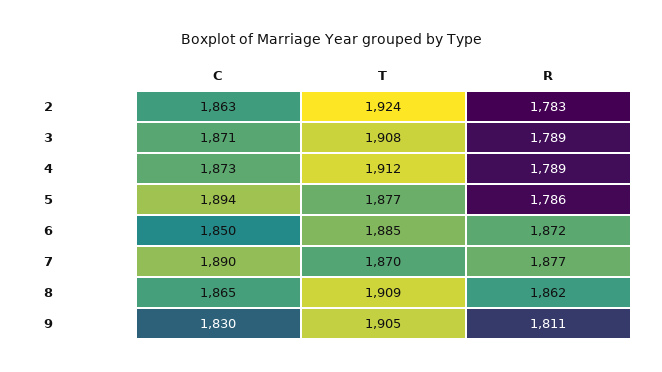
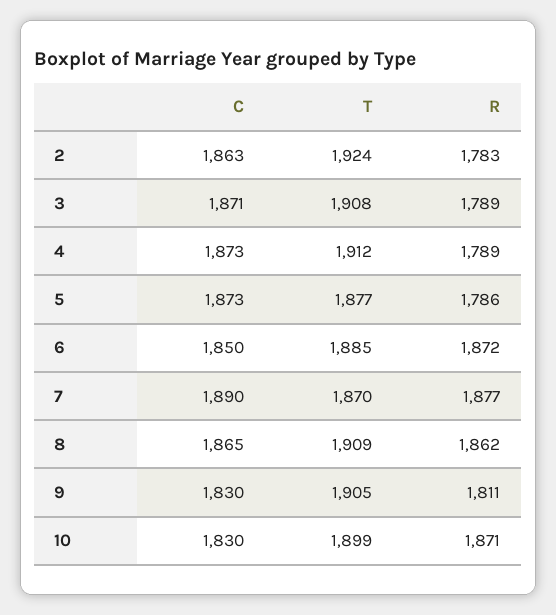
C, 5: 1894 -> 1873
C, 10: none -> 1830
T, 10: none -> 1899
R, 10: none -> 1871

